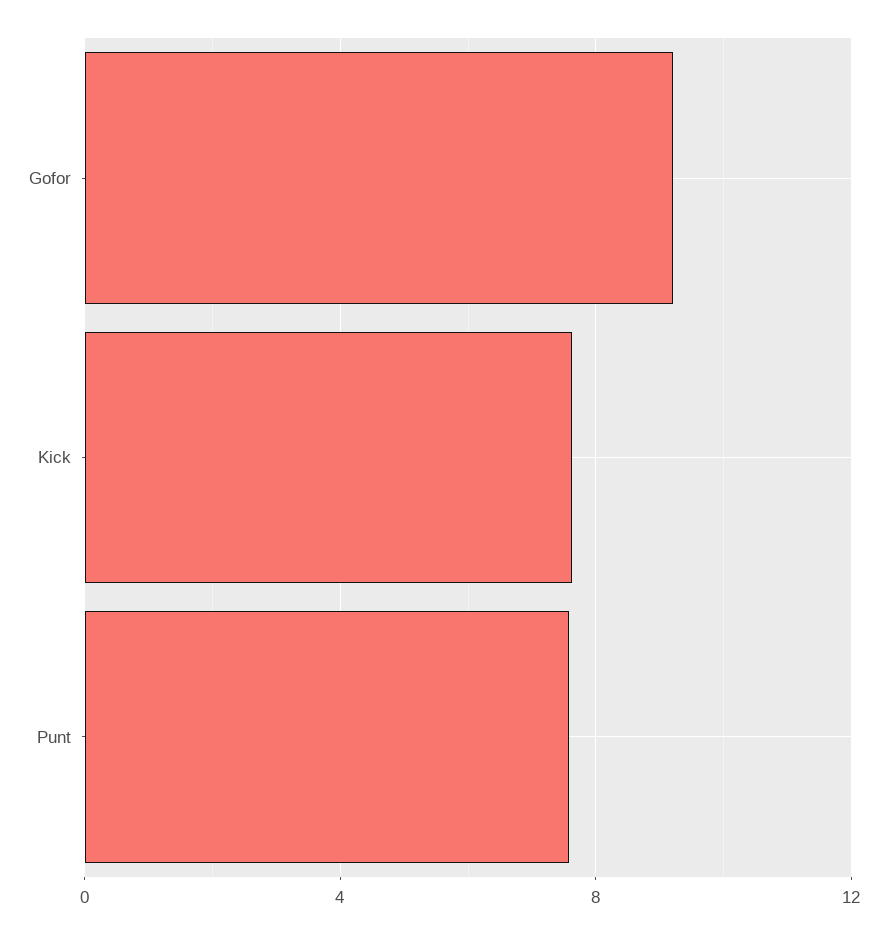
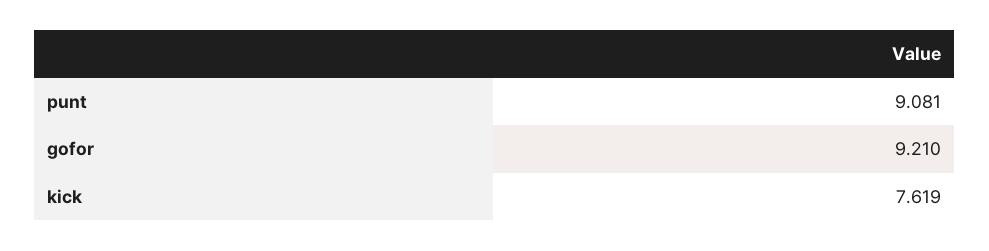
Punt: 7.5 -> 9.081

